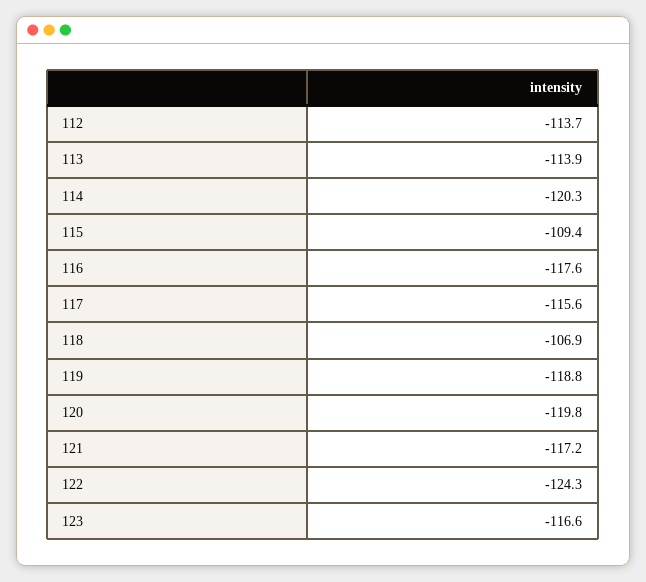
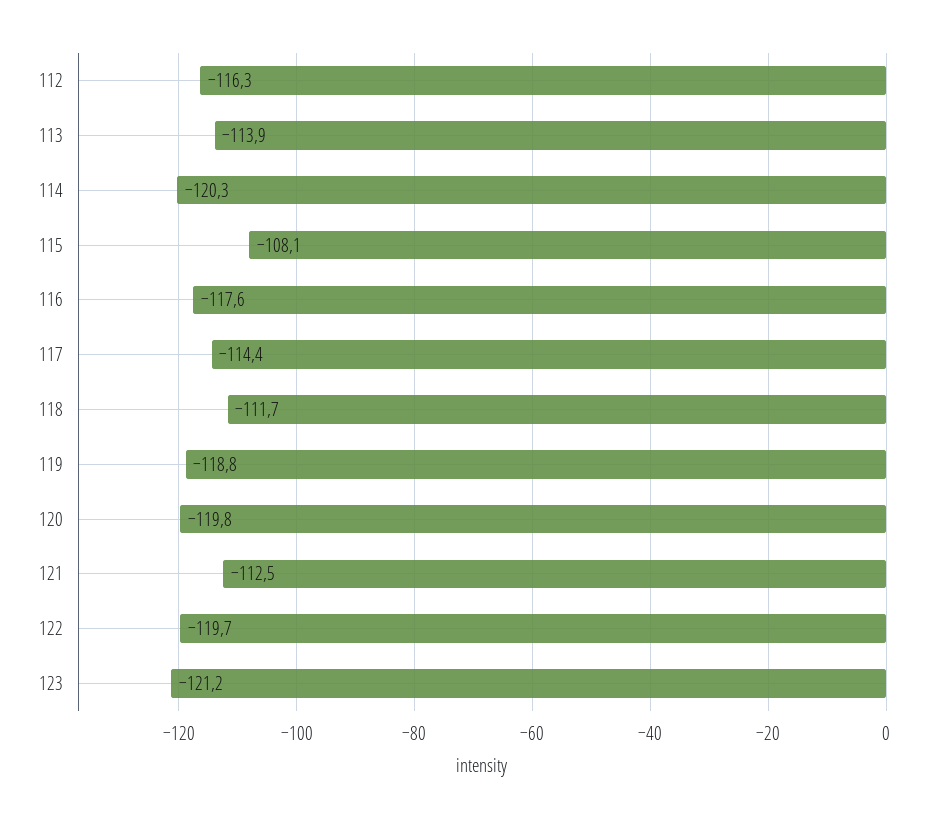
112: -113.7 -> -116.3
115: -109.4 -> -108.1
117: -115.6 -> -114.4
118: -106.9 -> -111.7
121: -117.2 -> -112.5
122: -124.3 -> -119.7
123: -116.6 -> -121.2

